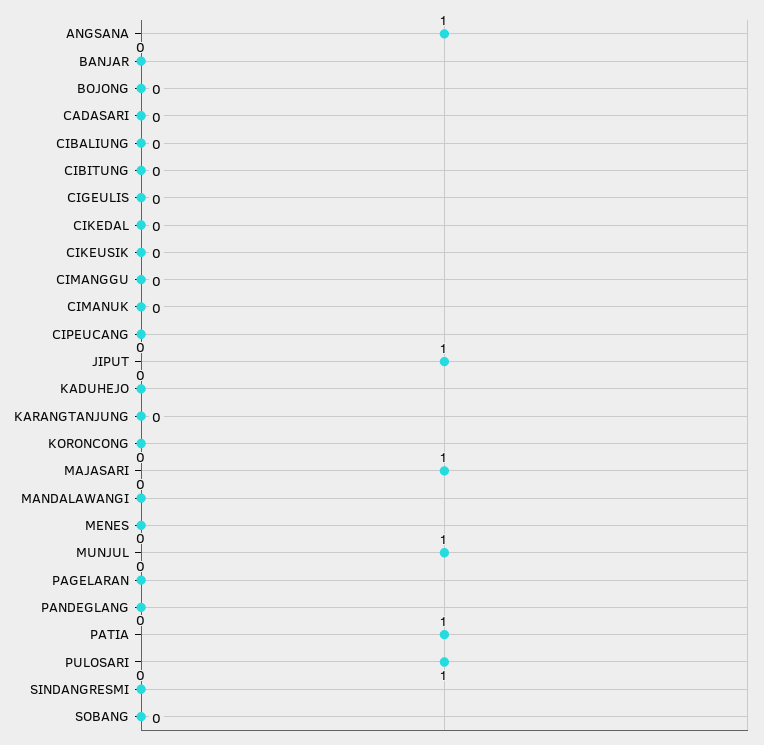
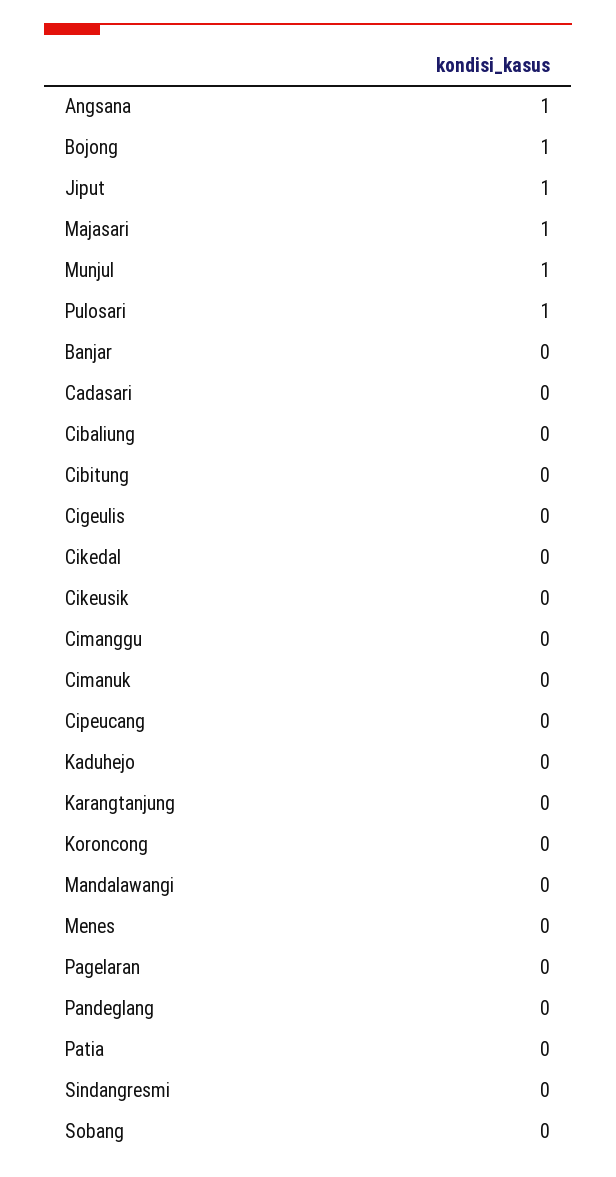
BOJONG: 0 -> 1
PATIA: 1 -> 0

